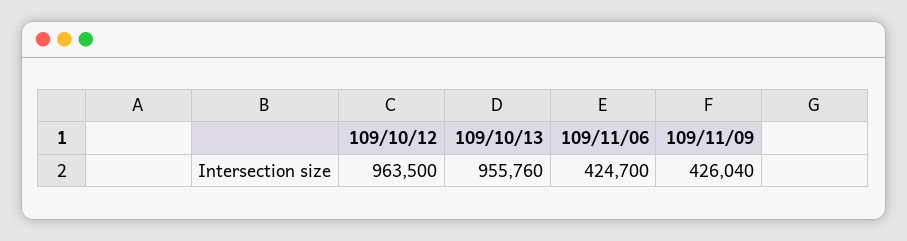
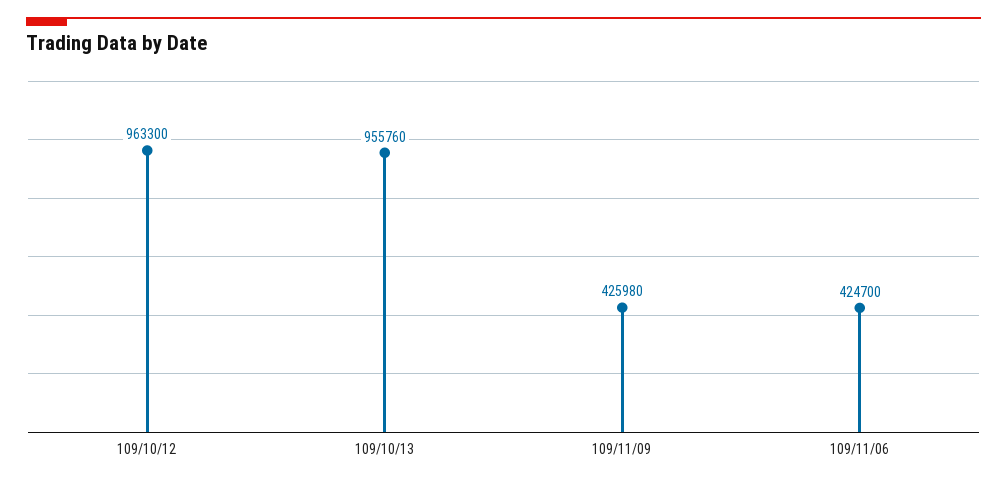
109/10/12: 963500 -> 963300
109/11/09: 426040 -> 425980

